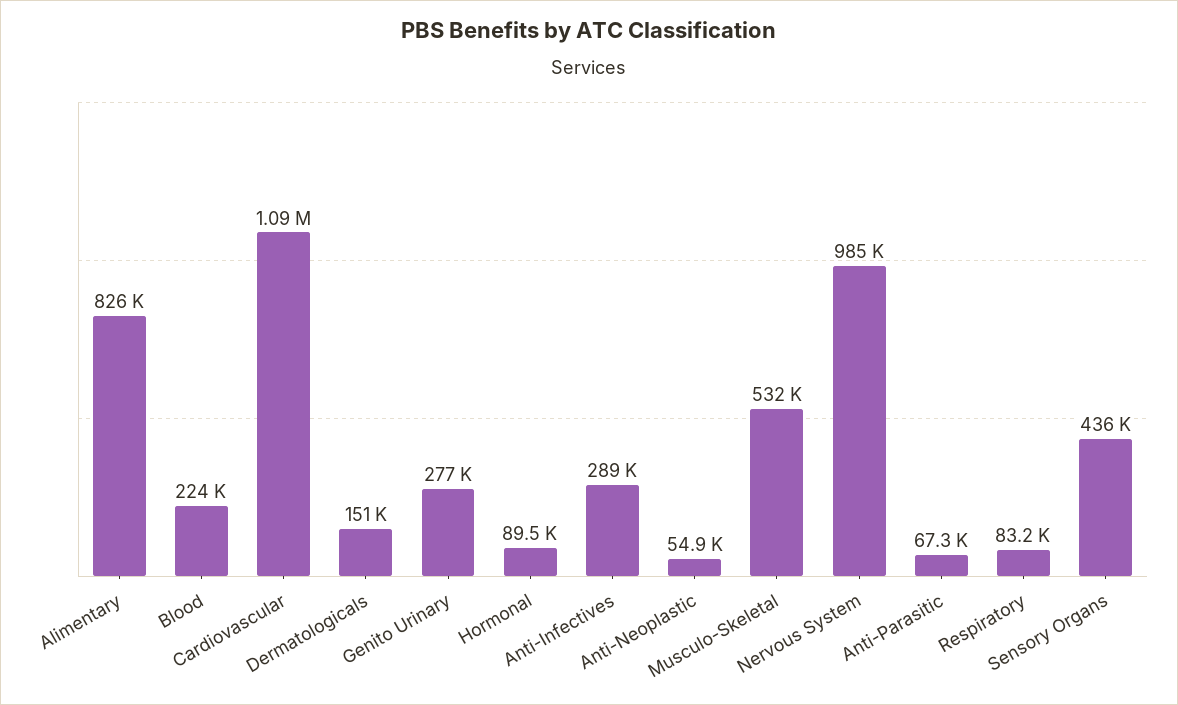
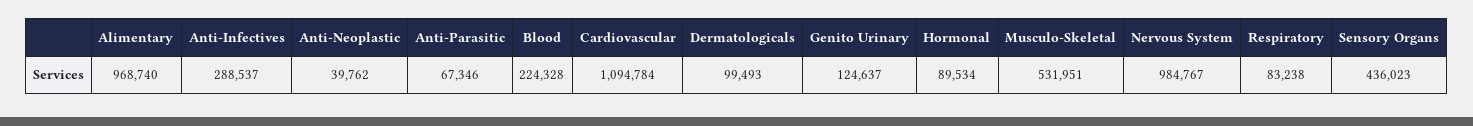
Alimentary: 826000 -> 968740
Dermatologicals: 151000 -> 99493
Genito Urinary: 277000 -> 124637
Anti-Neoplastic: 54900 -> 39762

